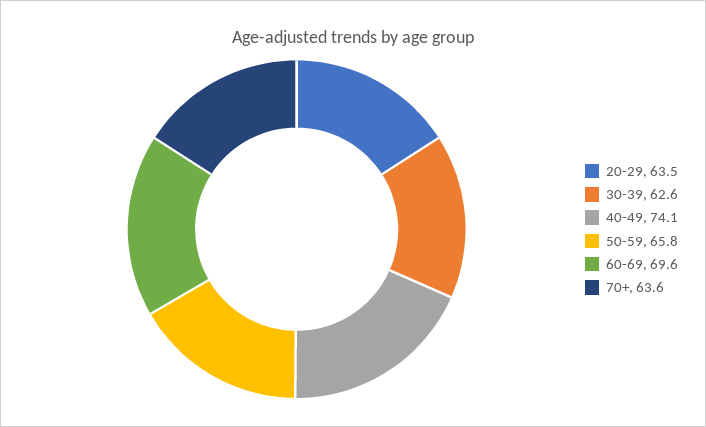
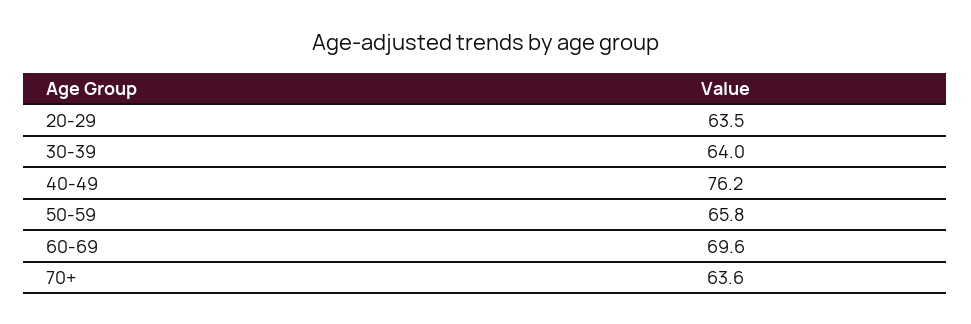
30-39: 62.6 -> 64
40-49: 74.1 -> 76.2

